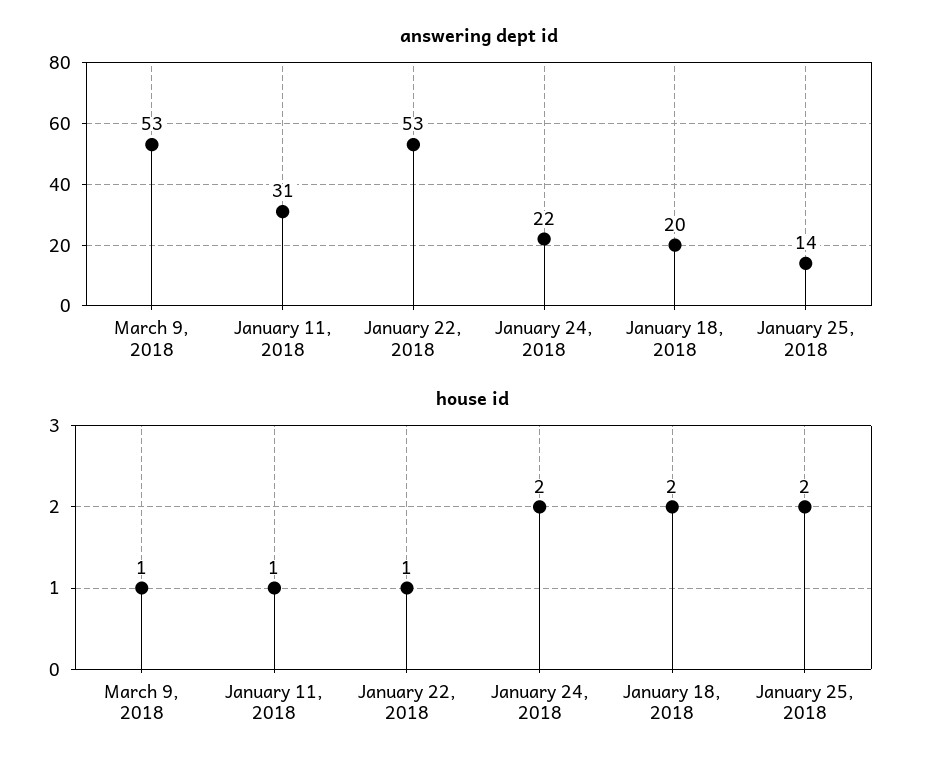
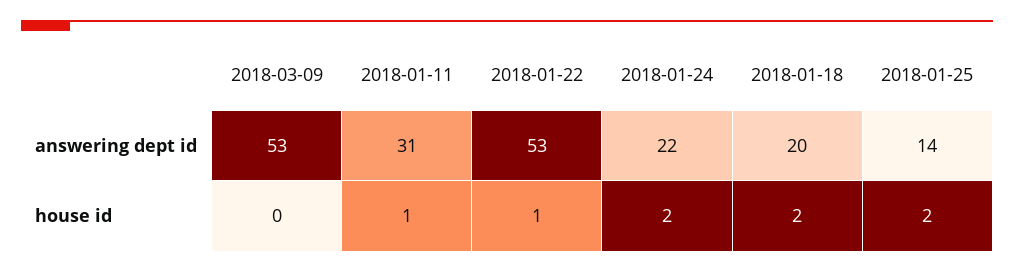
house id, March 9, 2018: 1 -> 0

